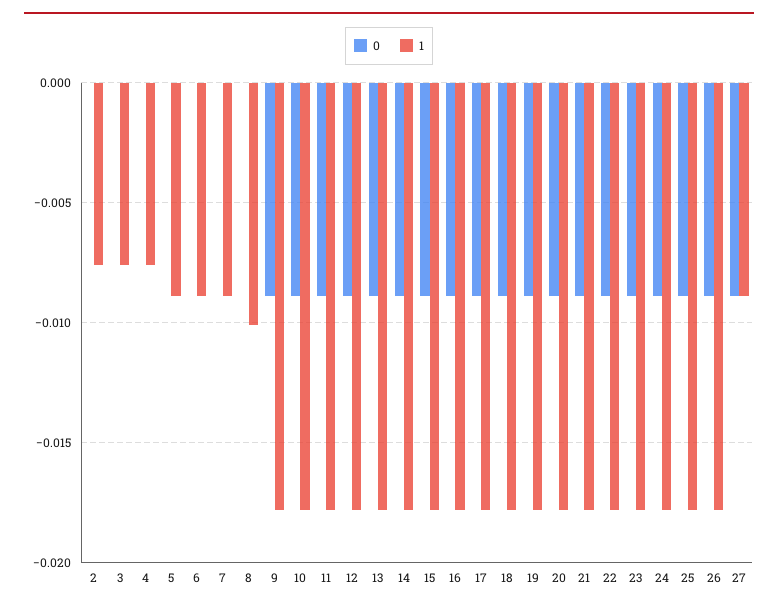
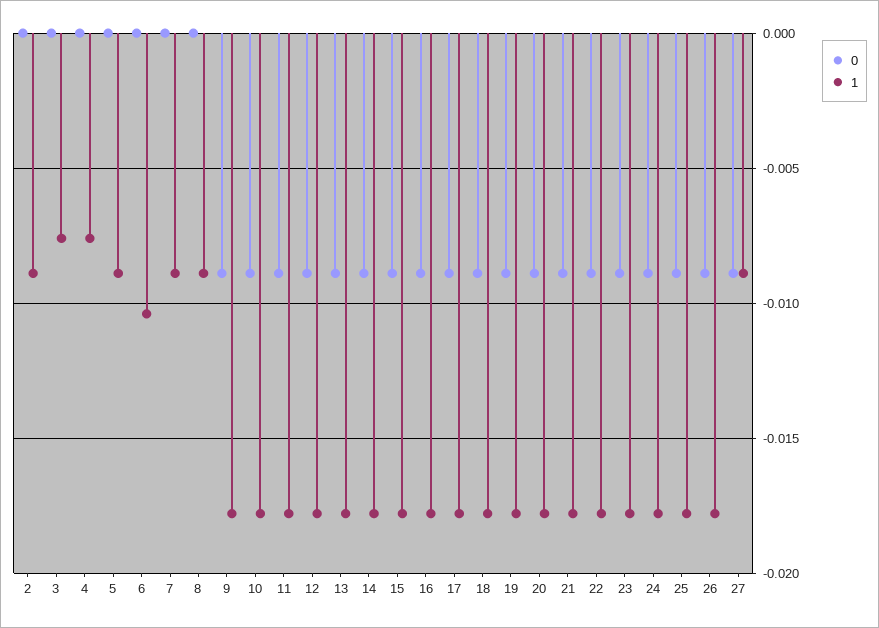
1, 2: -0.0075 -> -0.009
1, 6: -0.009 -> -0.0105
1, 8: -0.01 -> -0.009

